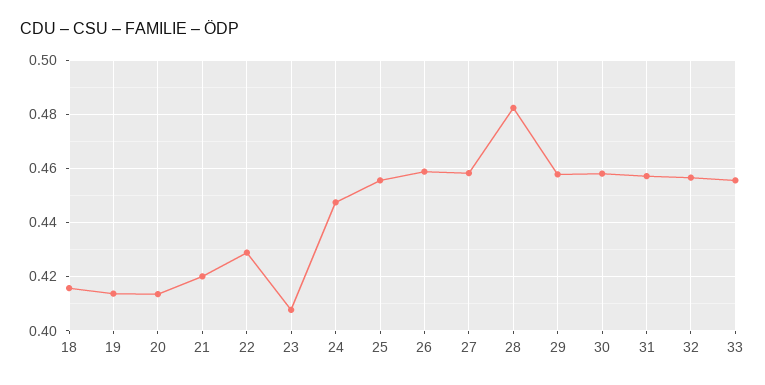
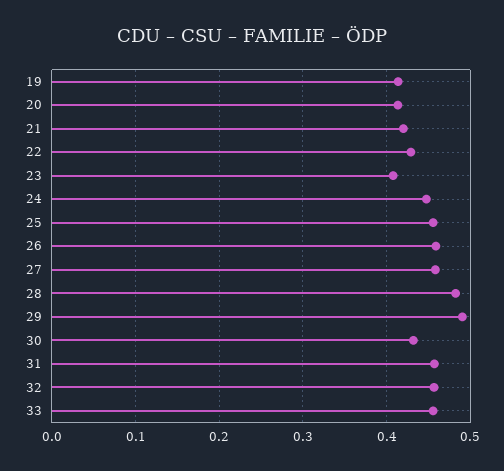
18: 0.415 -> none
29: 0.4575 -> 0.49
30: 0.4575 -> 0.43

